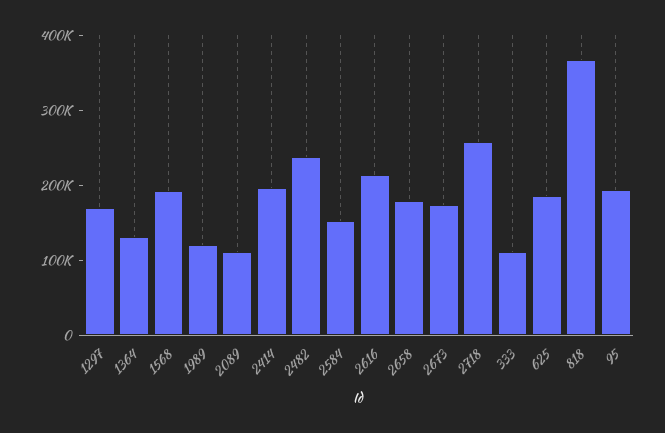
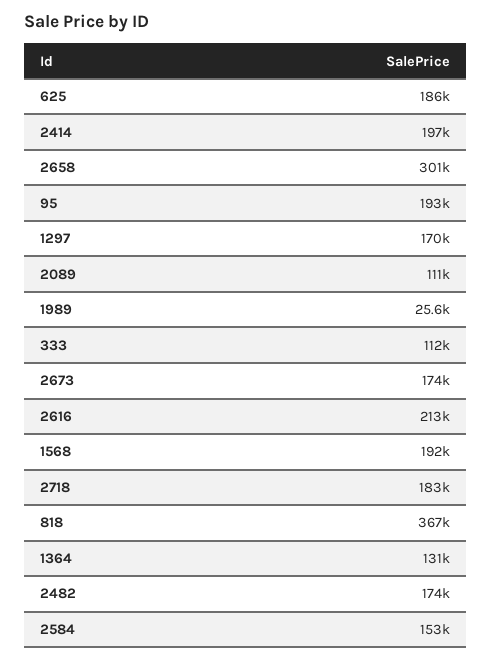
1989: 120000 -> 25600
2482: 240000 -> 174000
2658: 180000 -> 301000
2718: 260000 -> 183000

